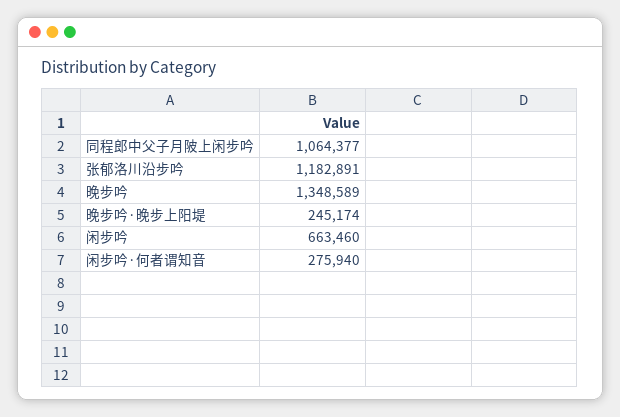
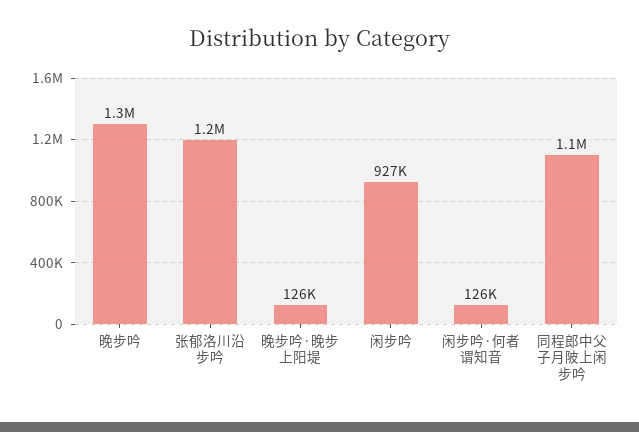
晚步吟·晚步上阳堤: 245174 -> 126000
闲步吟: 663460 -> 927000
闲步吟·何者谓知音: 275940 -> 126000

